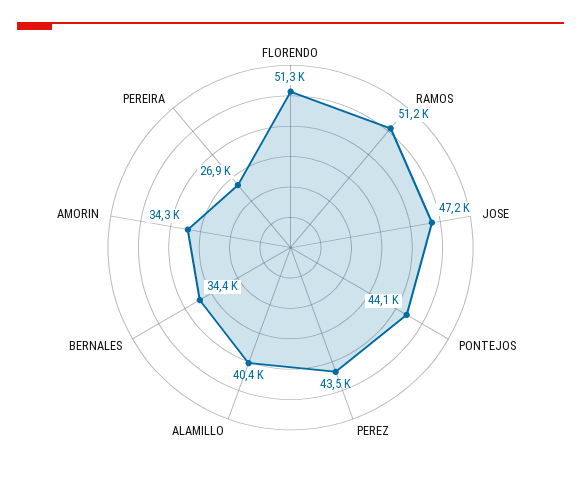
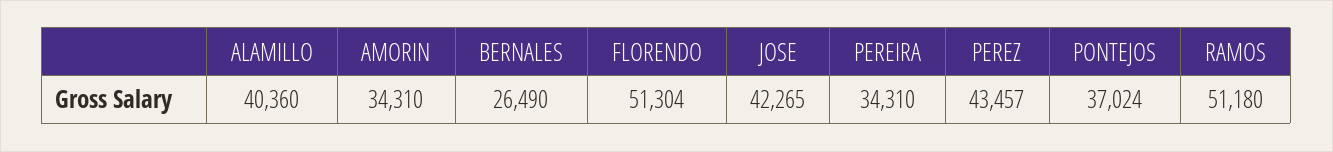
JOSE: 47200 -> 42265
PONTEJOS: 44100 -> 37024
BERNALES: 34400 -> 26490
PEREIRA: 26900 -> 34310

